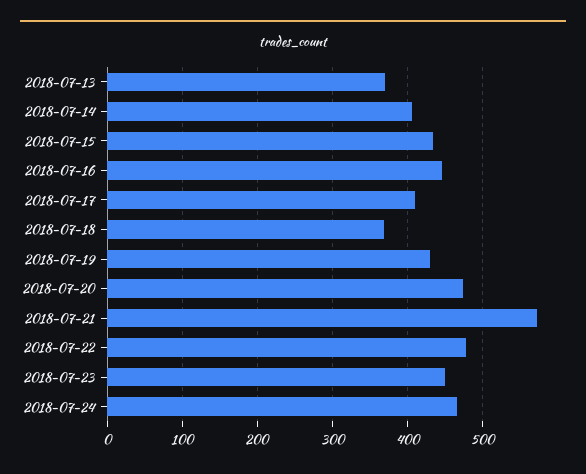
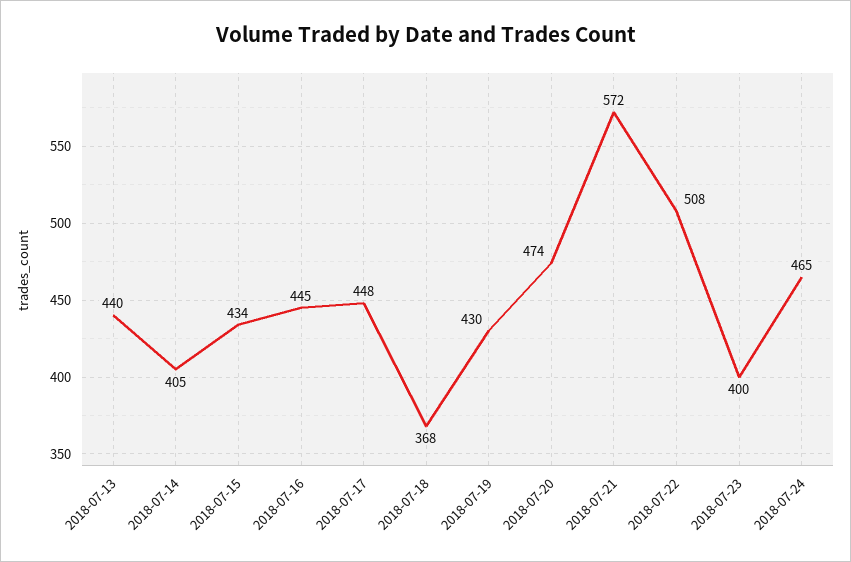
2018-07-13: 370 -> 440
2018-07-17: 410 -> 448
2018-07-22: 480 -> 508
2018-07-23: 450 -> 400

